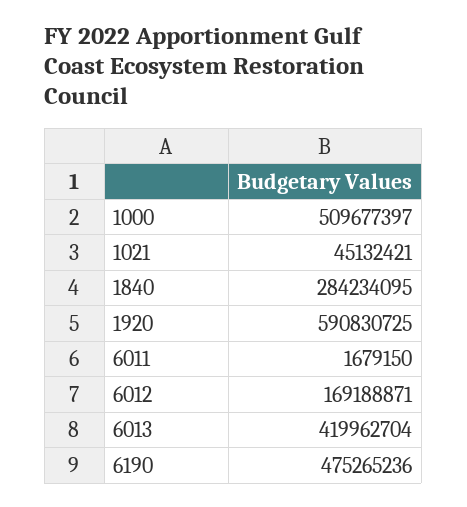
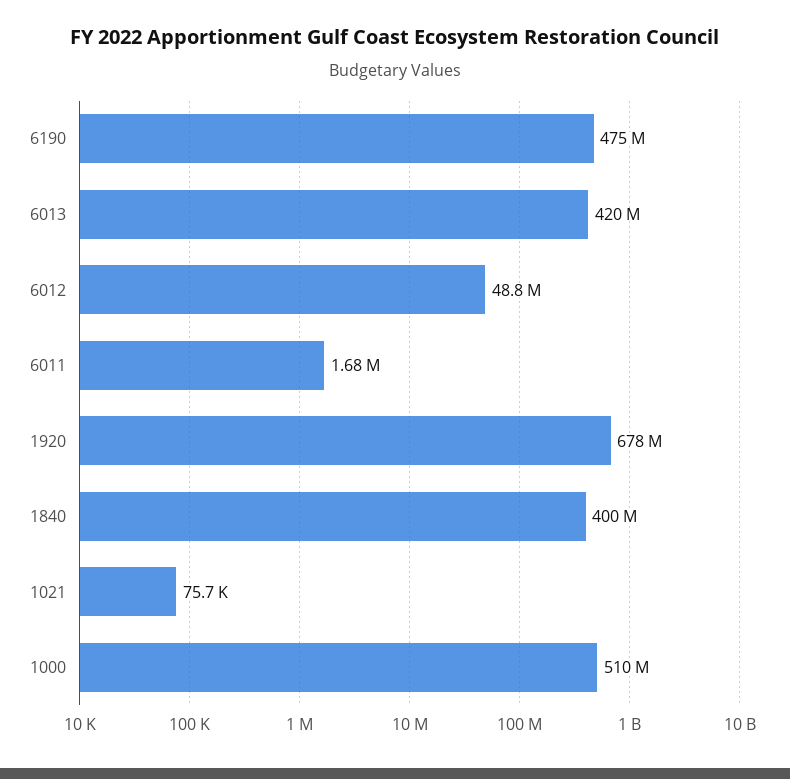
1021: 45132421 -> 75700
1840: 284234095 -> 400000000
1920: 590830725 -> 678000000
6012: 169188871 -> 48800000

